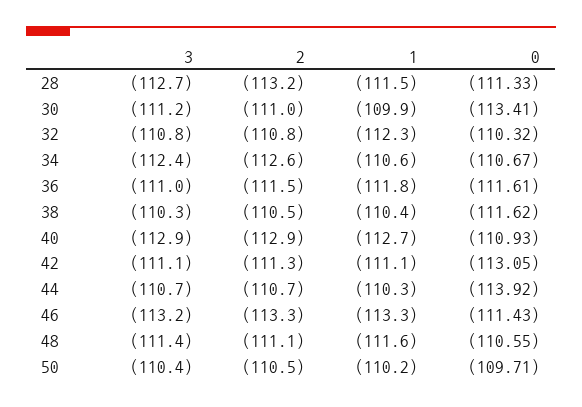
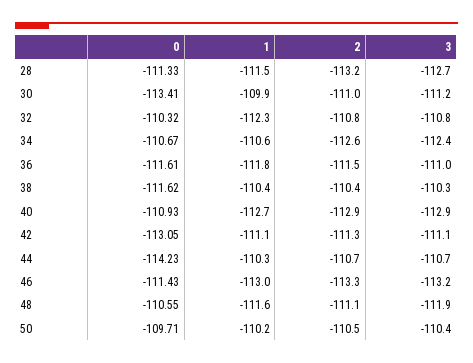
2, 38: -110.5 -> -110.4
0, 44: -113.92 -> -114.23
1, 46: -113.3 -> -113
3, 48: -111.4 -> -111.9

